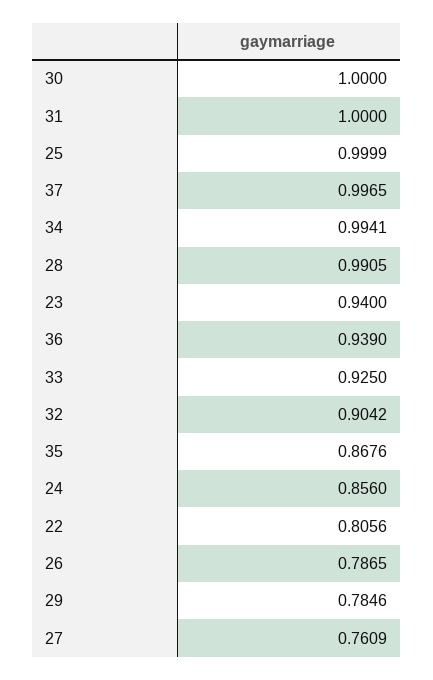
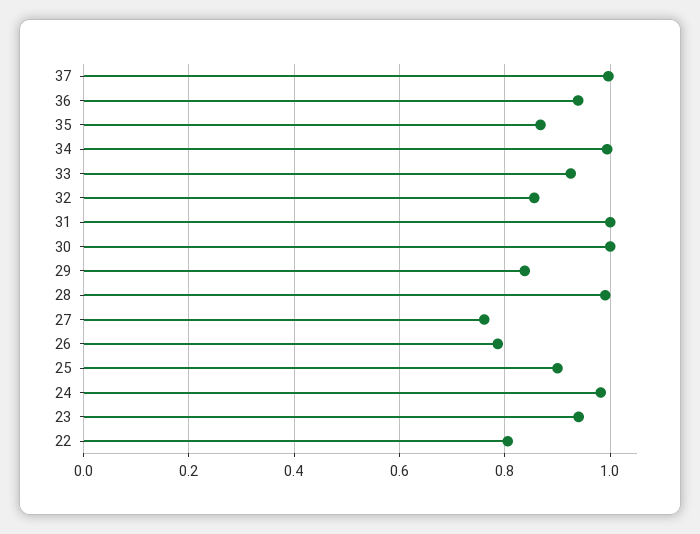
25: 0.9999 -> 0.9
32: 0.9042 -> 0.86
24: 0.856 -> 0.98
29: 0.7846 -> 0.84

